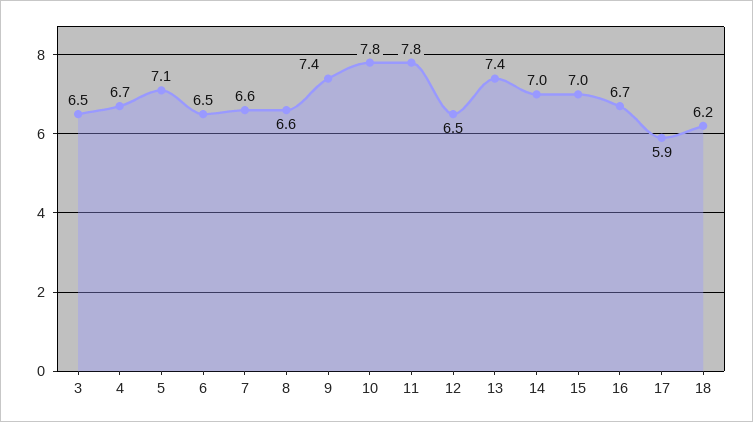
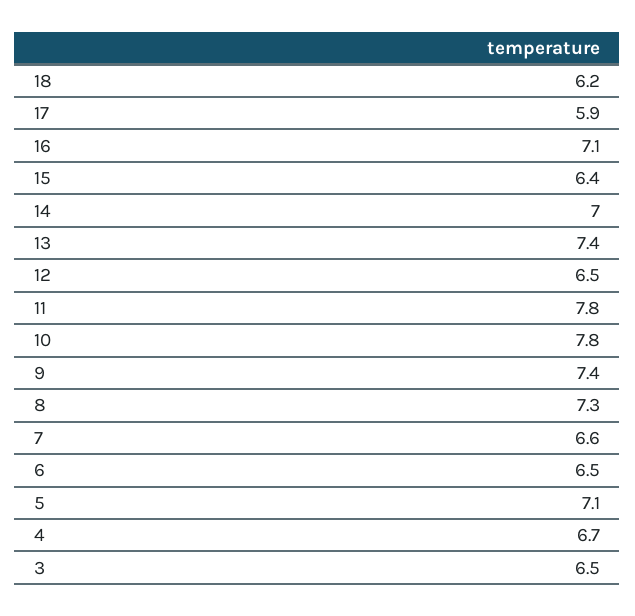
8: 6.6 -> 7.3
15: 7 -> 6.4
16: 6.7 -> 7.1

